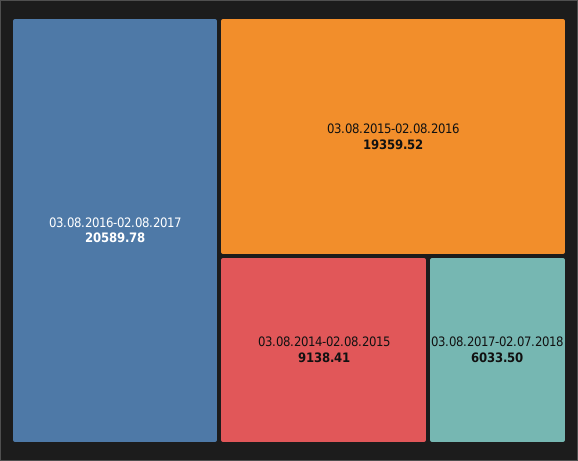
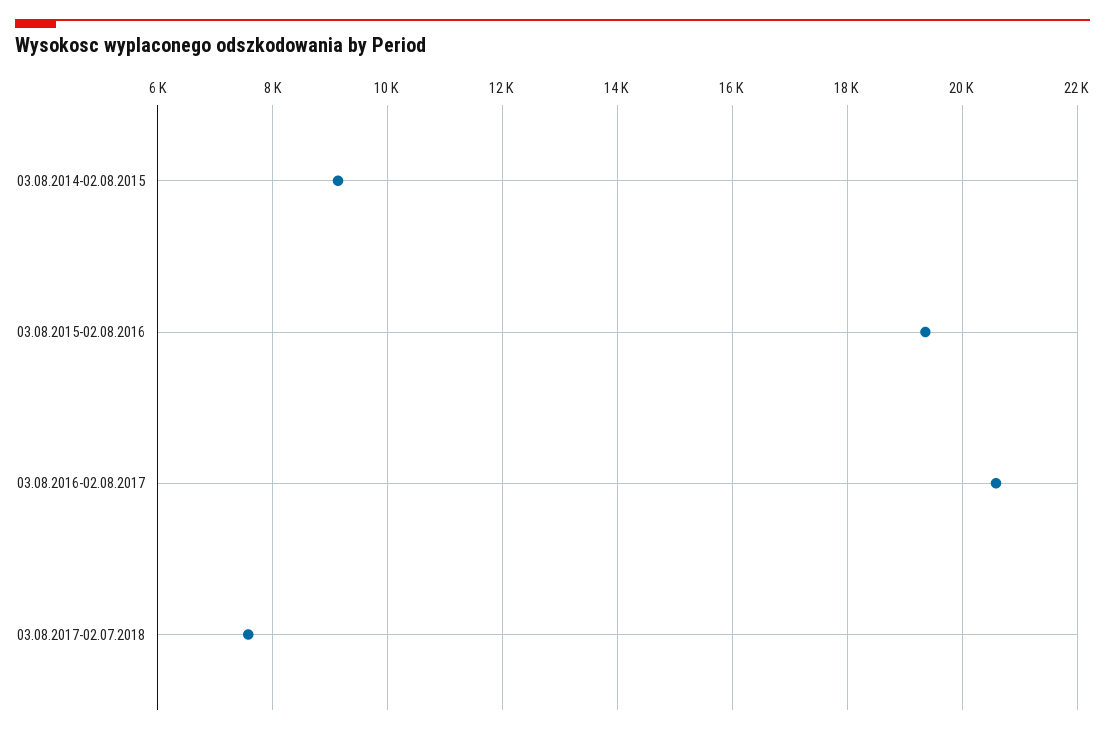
03.08.2017-02.07.2018: 6033.5 -> 7600

